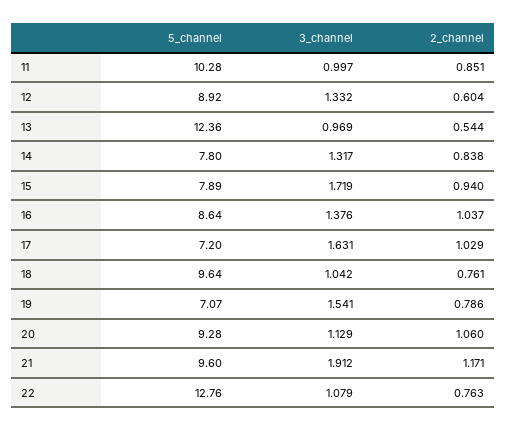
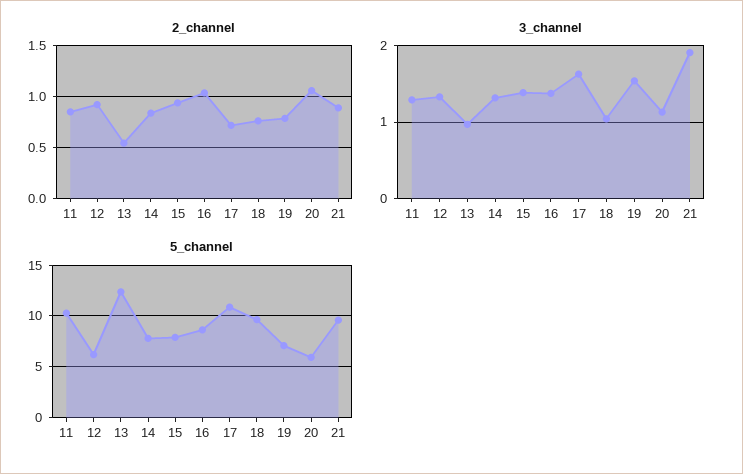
3_channel, 11: 0.997 -> 1.3
5_channel, 12: 8.92 -> 6
2_channel, 12: 0.604 -> 0.9
3_channel, 15: 1.719 -> 1.4
5_channel, 17: 7.2 -> 11
2_channel, 17: 1.029 -> 0.7
5_channel, 20: 9.28 -> 6
2_channel, 21: 1.171 -> 0.9
5_channel, 22: 12.76 -> none
3_channel, 22: 1.079 -> none
2_channel, 22: 0.763 -> none

